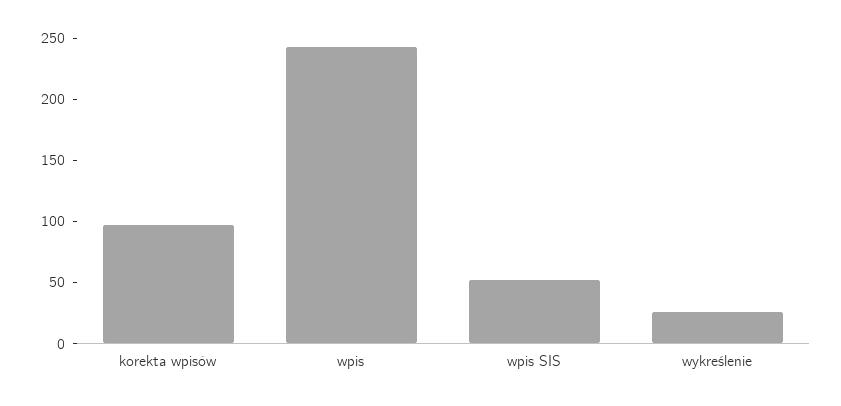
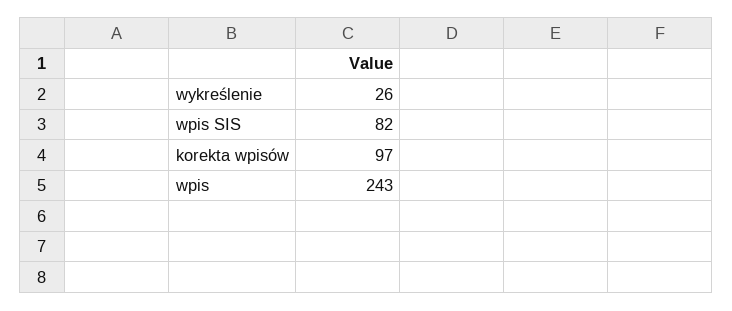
wpis SIS: 50 -> 82

